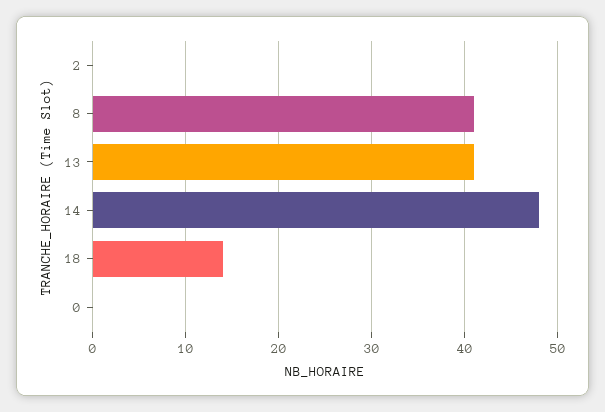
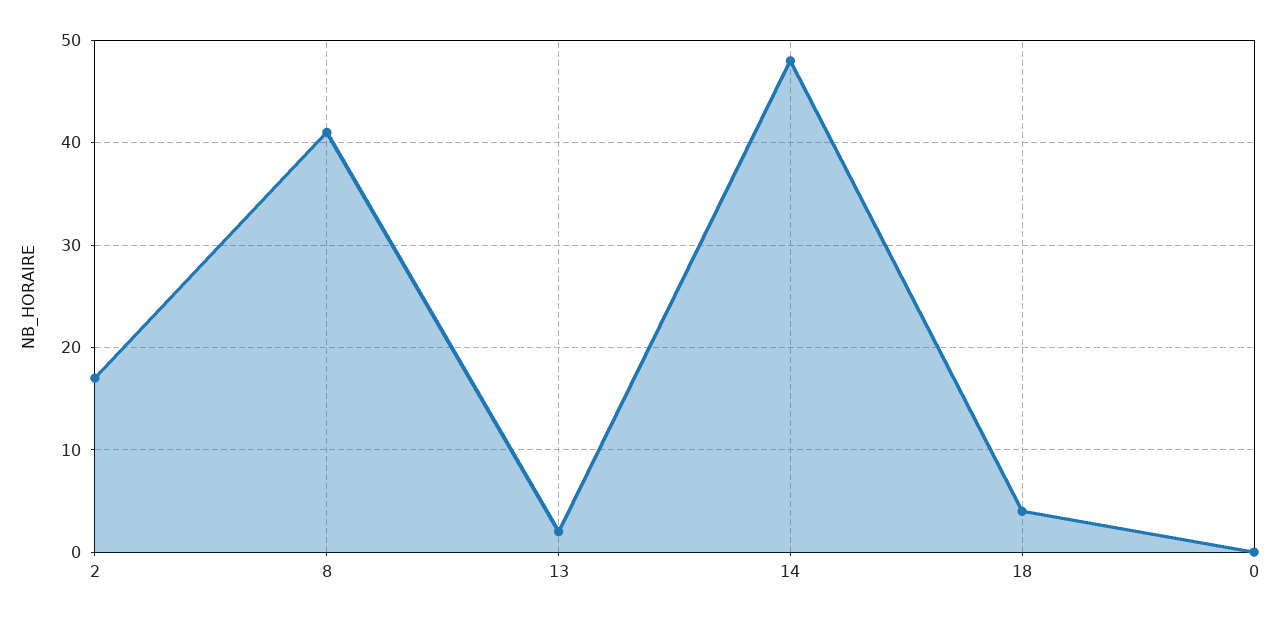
2: 0 -> 17
13: 41 -> 2
18: 14 -> 4

